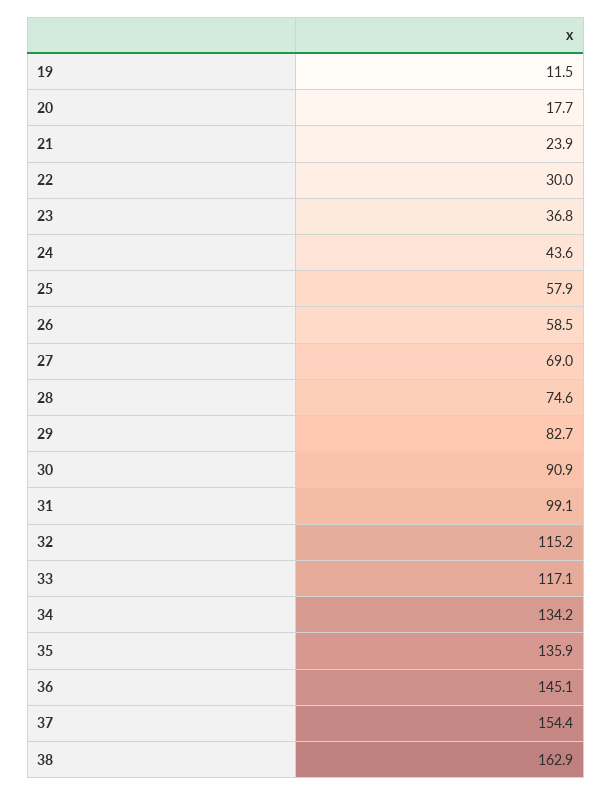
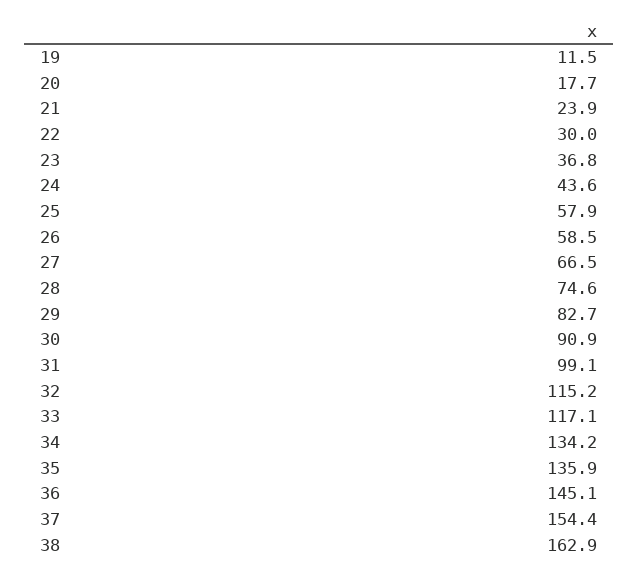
27: 69 -> 66.5

